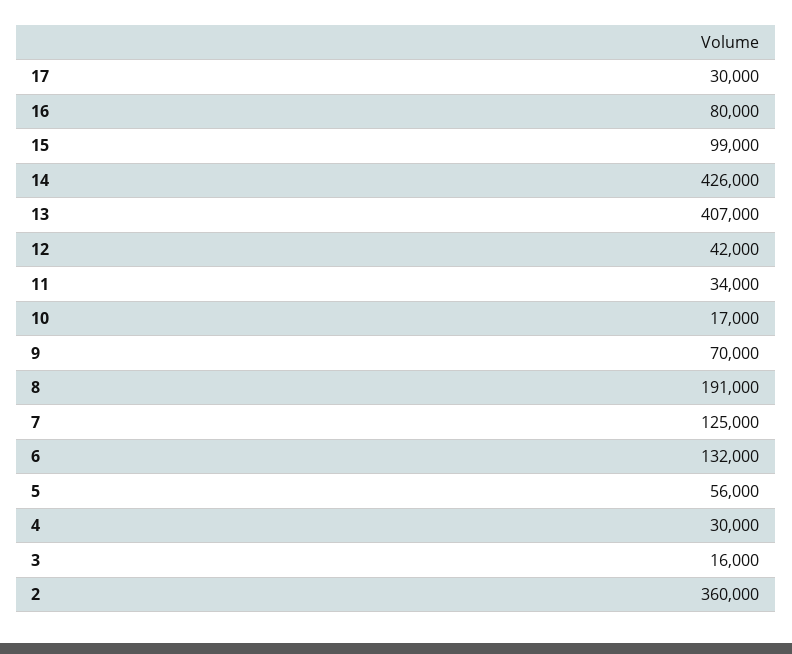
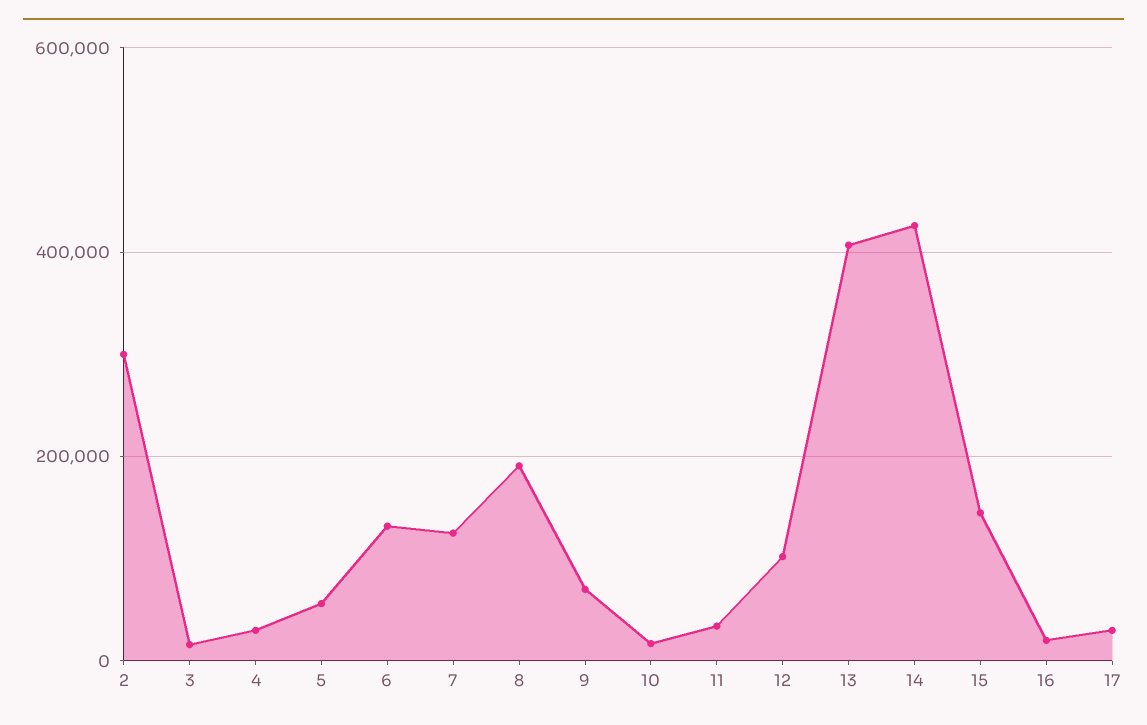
16: 80000 -> 20000
15: 99000 -> 140000
12: 42000 -> 100000
2: 360000 -> 300000

